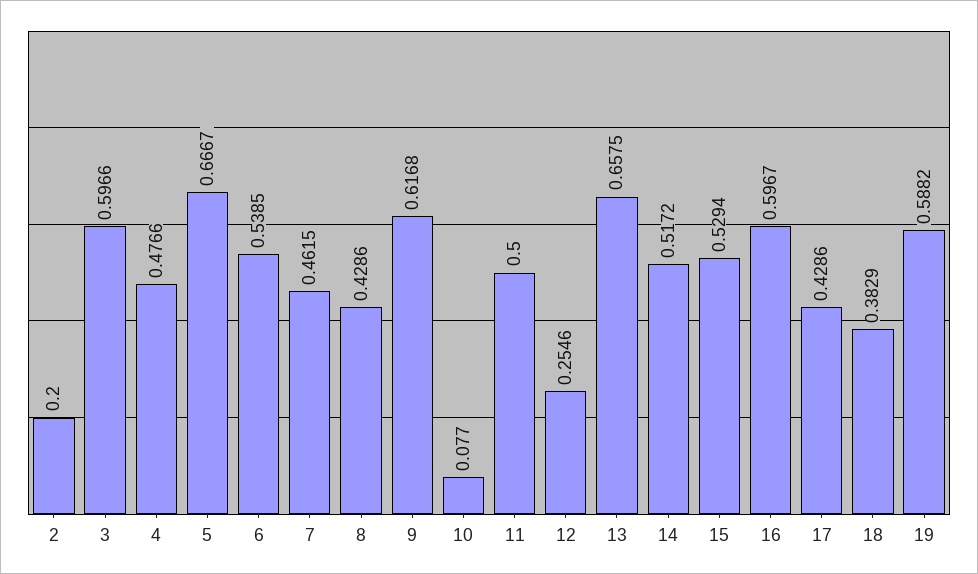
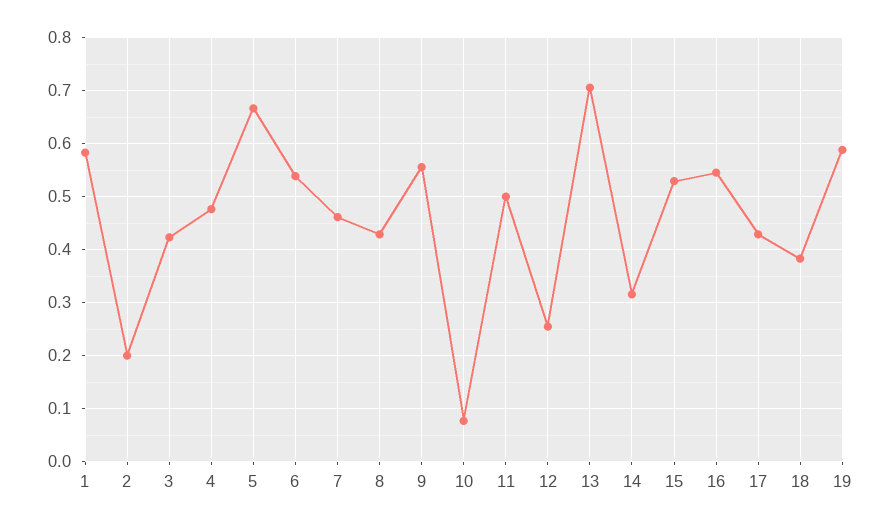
3: 0.5966 -> 0.42
9: 0.6168 -> 0.56
13: 0.6575 -> 0.7
14: 0.5172 -> 0.32
16: 0.5967 -> 0.54
1: none -> 0.58

